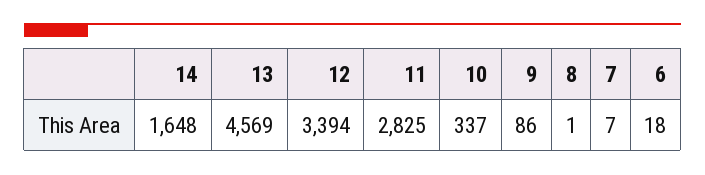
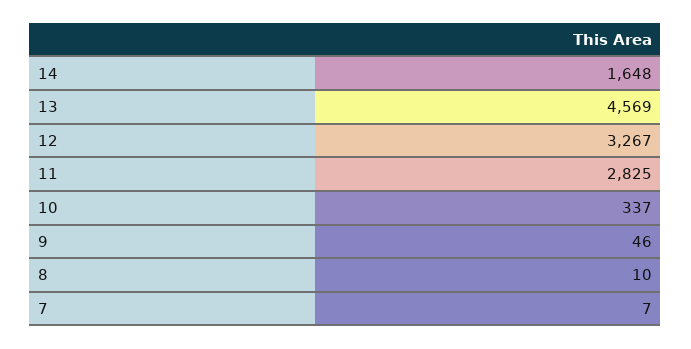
12: 3394 -> 3267
9: 86 -> 46
8: 1 -> 10
6: 18 -> none

